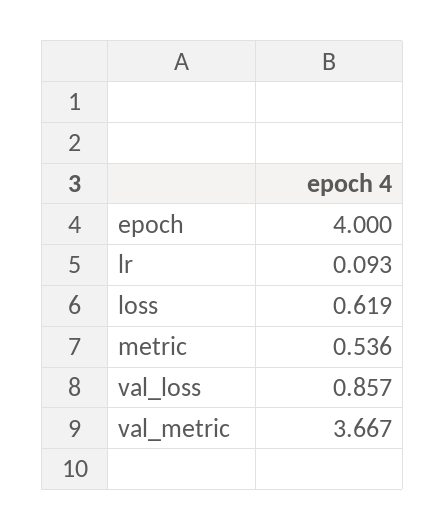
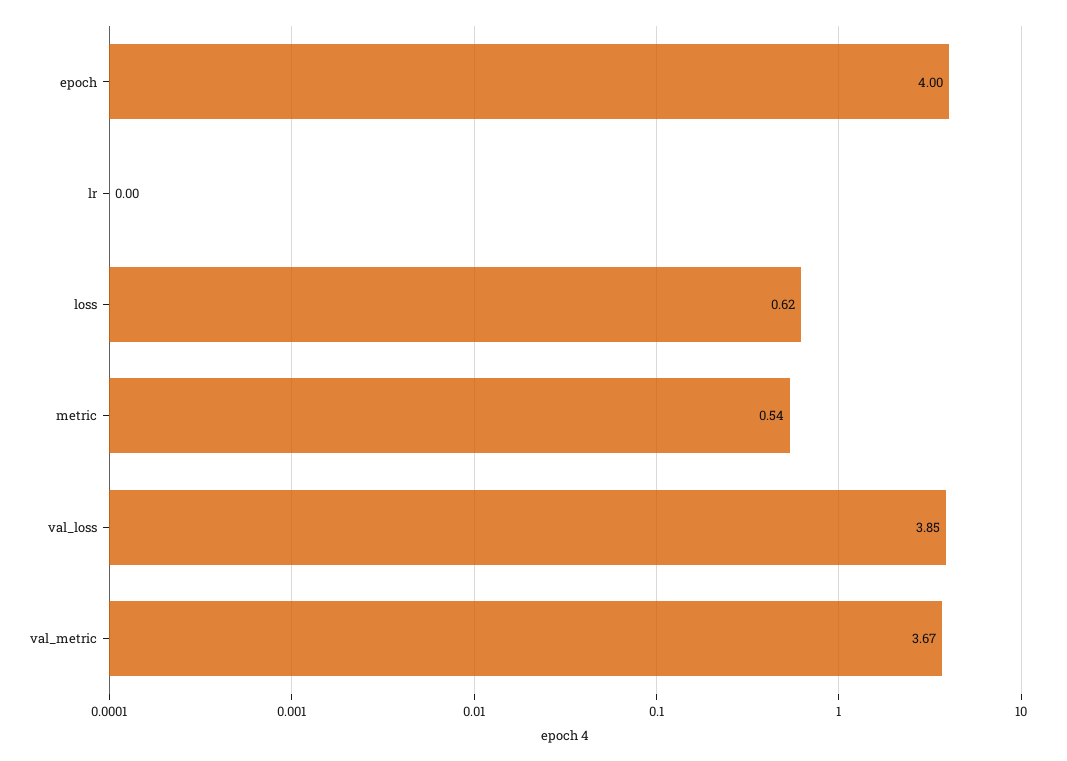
lr: 0.093 -> 0
val_loss: 0.857 -> 3.85

